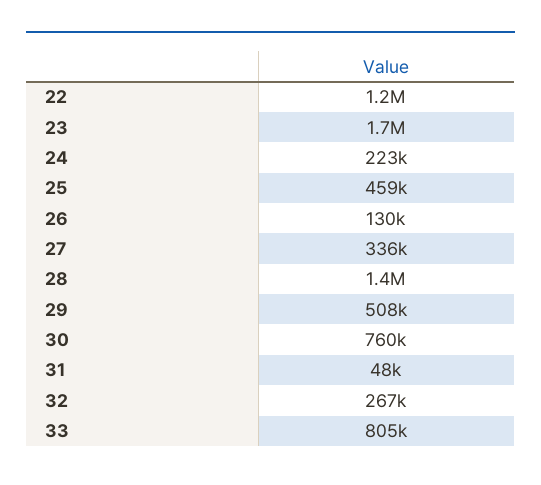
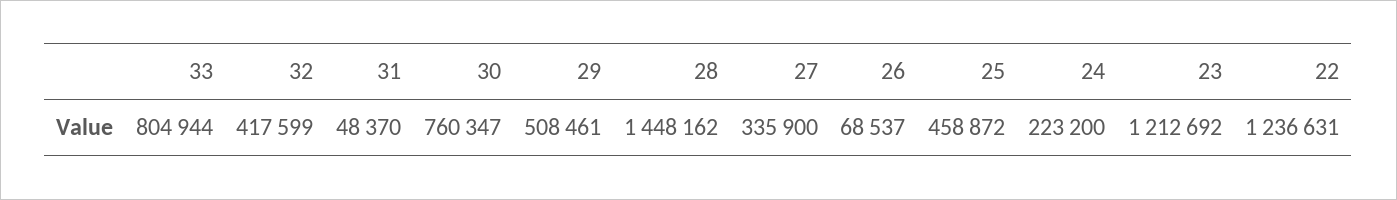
23: 1700000 -> 1212692
26: 130000 -> 68537
32: 267000 -> 417599

